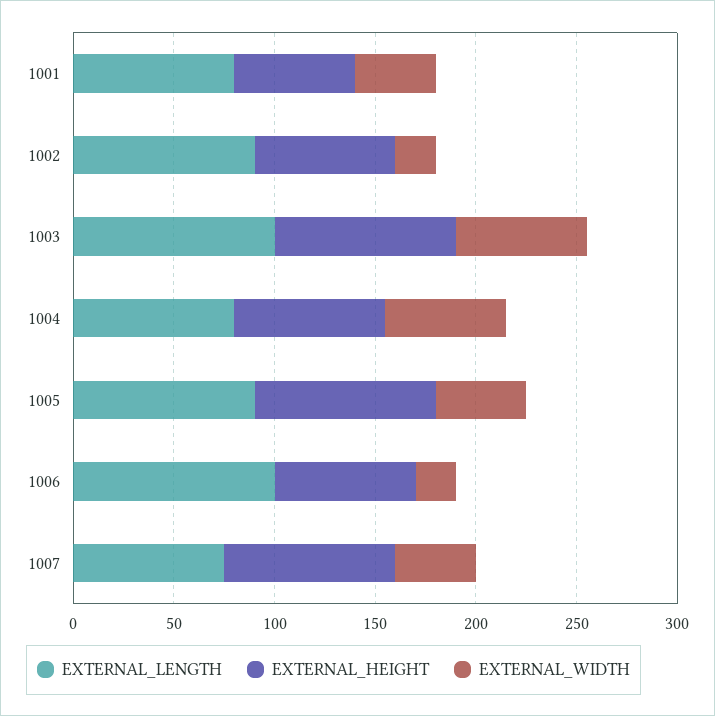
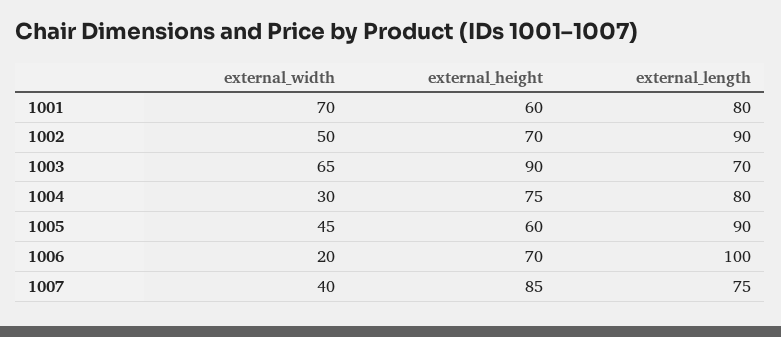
EXTERNAL_WIDTH, 1001: 40 -> 70
EXTERNAL_WIDTH, 1002: 20 -> 50
EXTERNAL_LENGTH, 1003: 100 -> 70
EXTERNAL_WIDTH, 1004: 60 -> 30
EXTERNAL_HEIGHT, 1005: 90 -> 60

